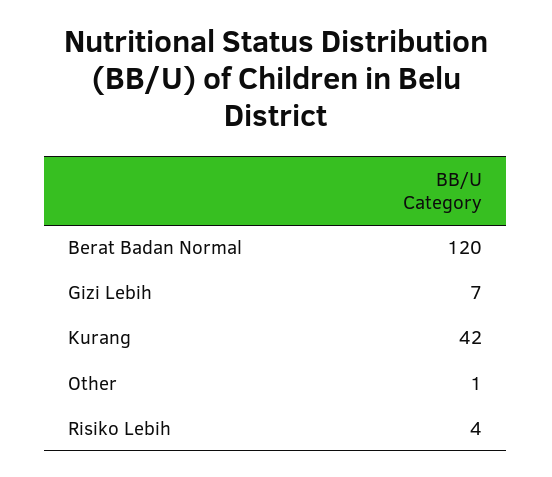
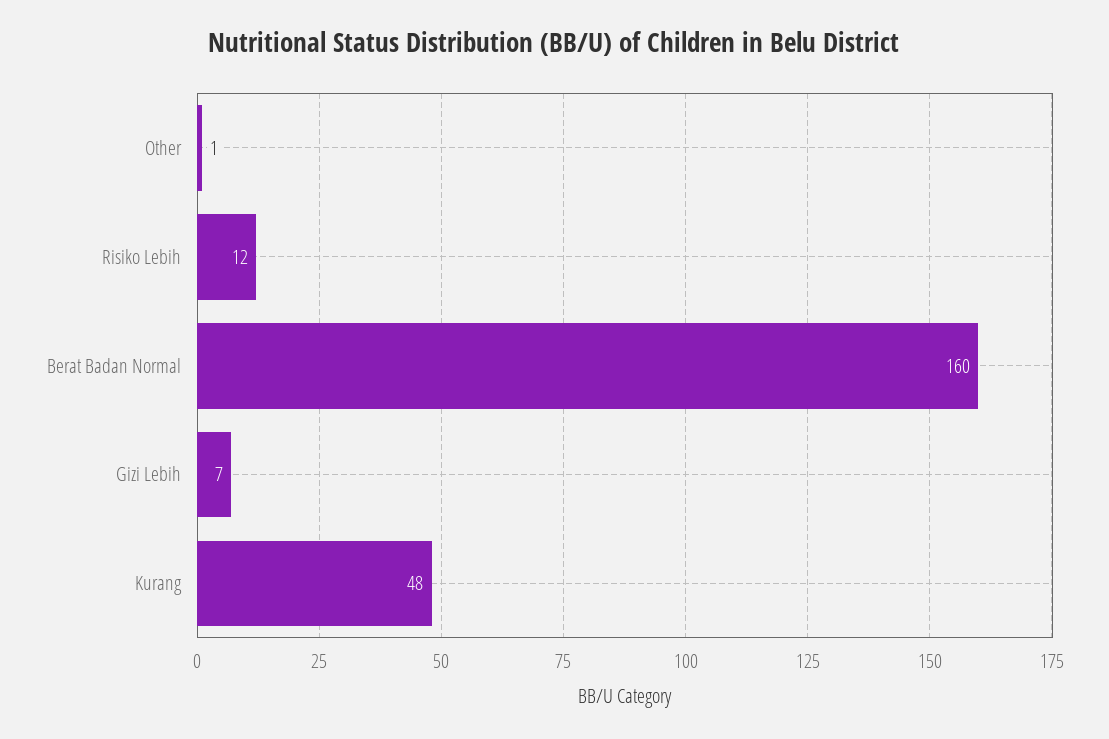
Berat Badan Normal: 120 -> 160
Kurang: 42 -> 48
Risiko Lebih: 4 -> 12

